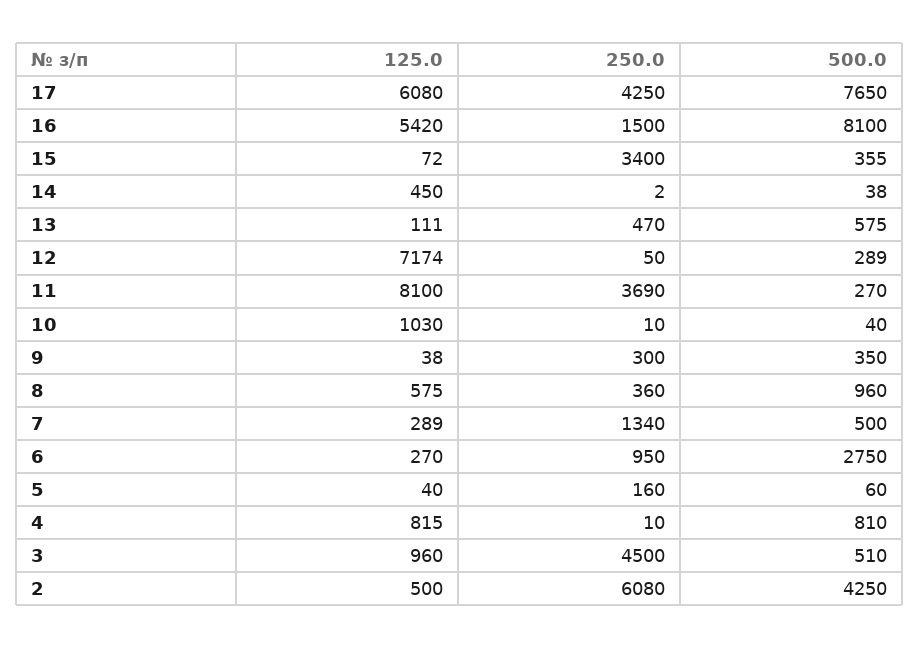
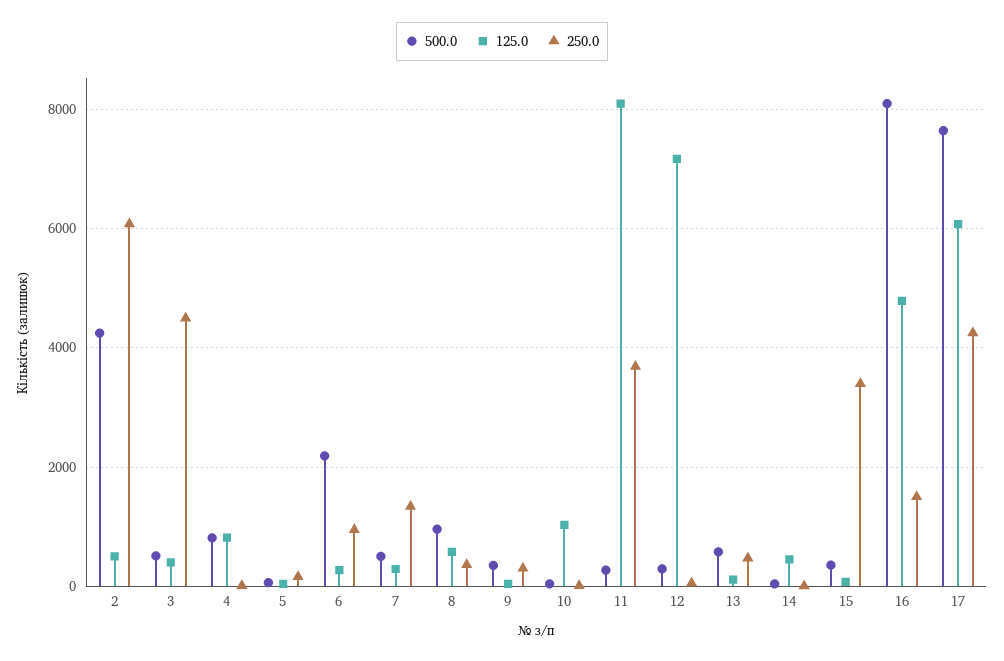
125.0, 16: 5420 -> 4800
500.0, 6: 2750 -> 2200
125.0, 3: 960 -> 400

